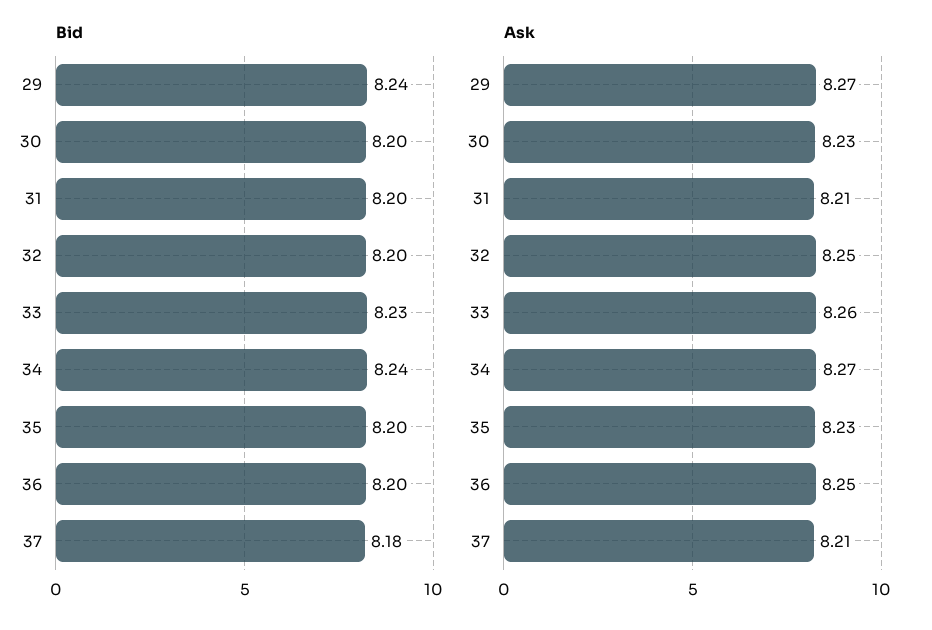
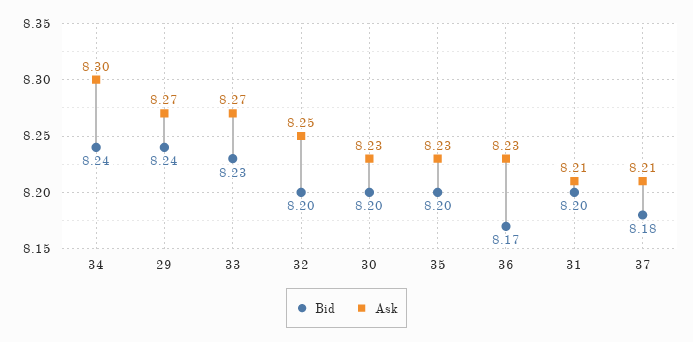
Bid, 36: 8.2 -> 8.17
Ask, 33: 8.26 -> 8.27
Ask, 34: 8.27 -> 8.3
Ask, 36: 8.25 -> 8.23

